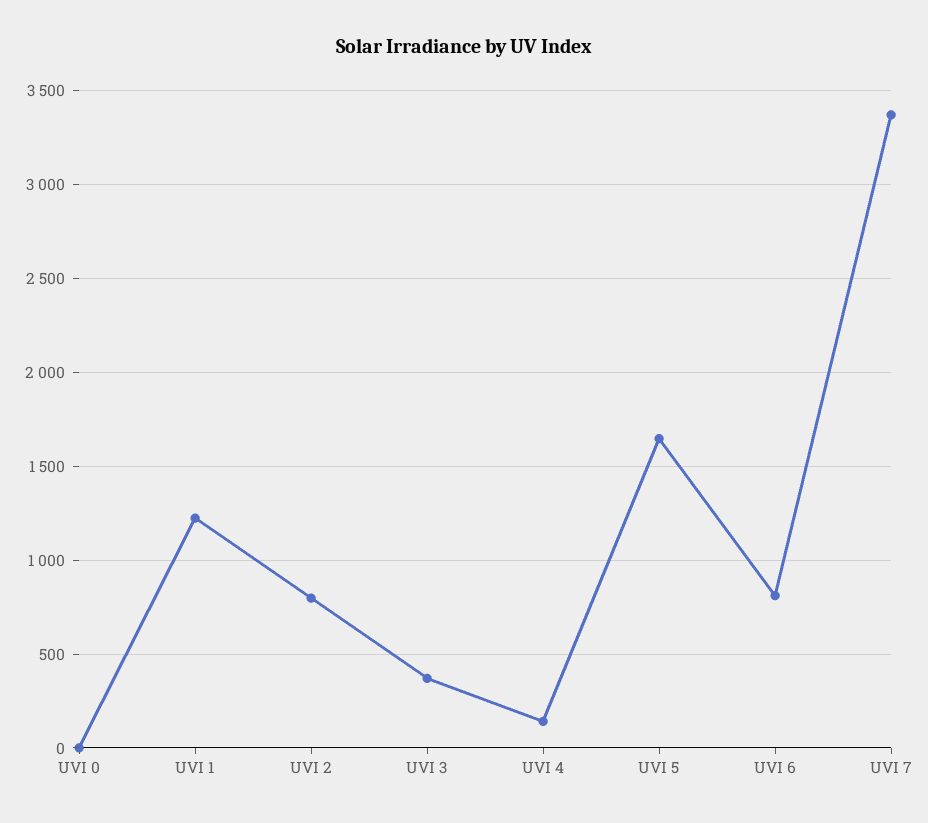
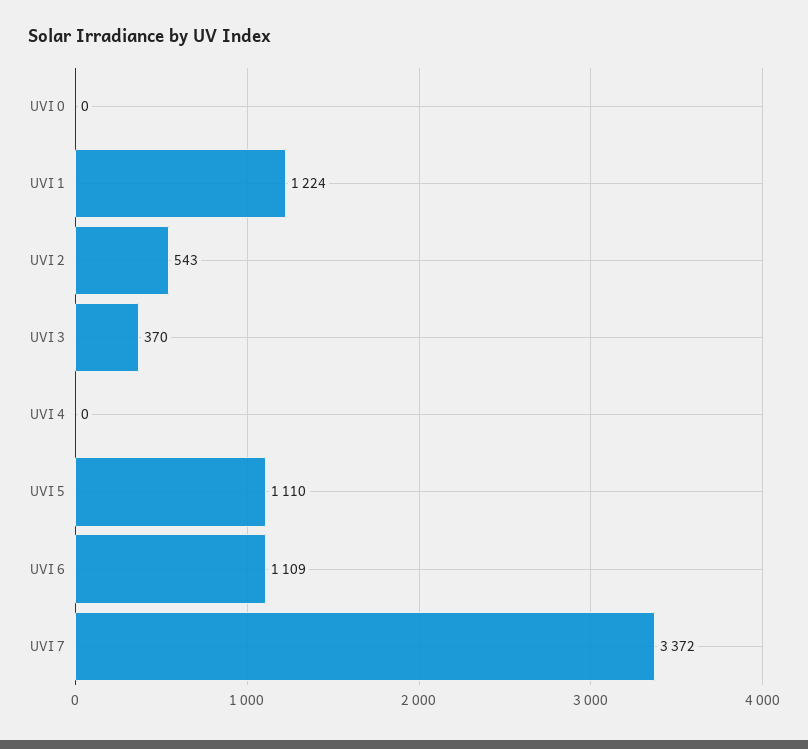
UVI 2: 800 -> 543
UVI 4: 150 -> 0
UVI 5: 1650 -> 1110
UVI 6: 800 -> 1109

